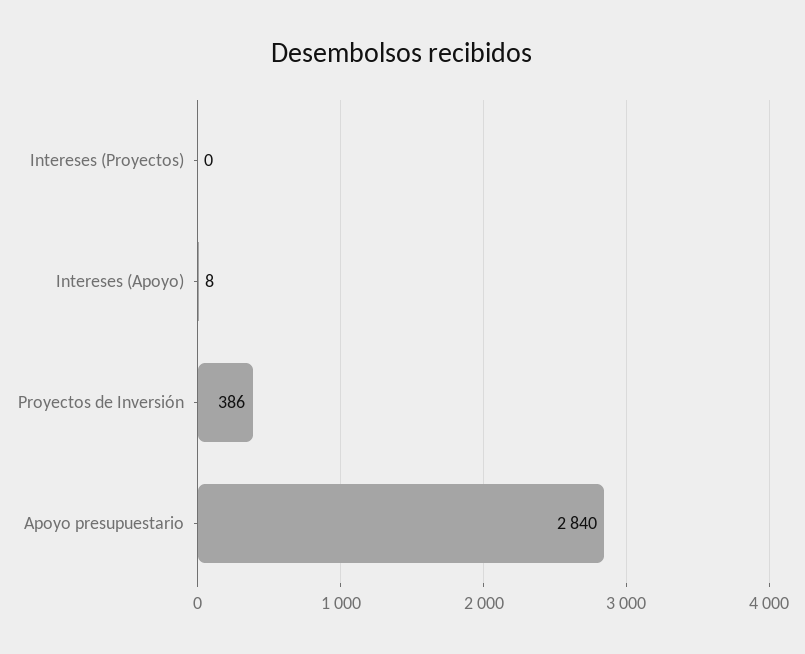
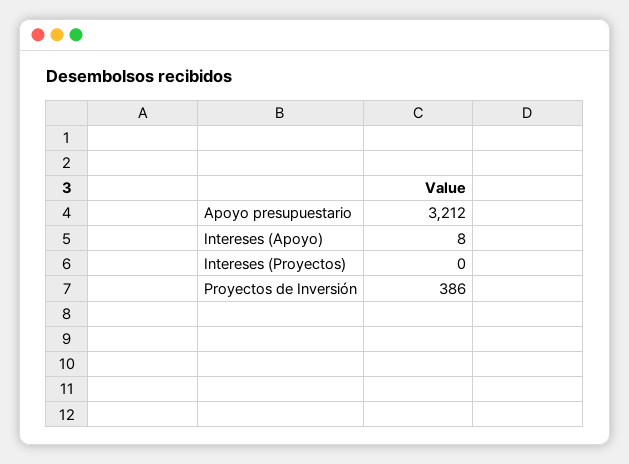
Apoyo presupuestario: 2840 -> 3212

